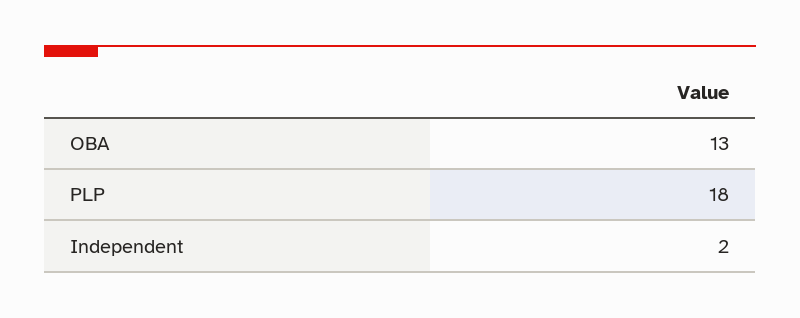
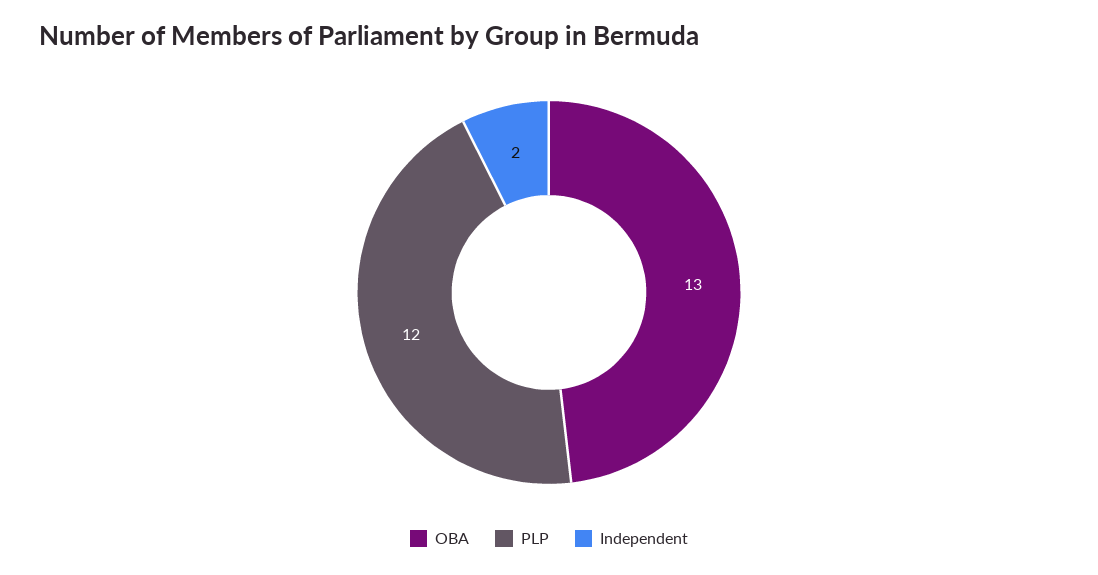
PLP: 18 -> 12

